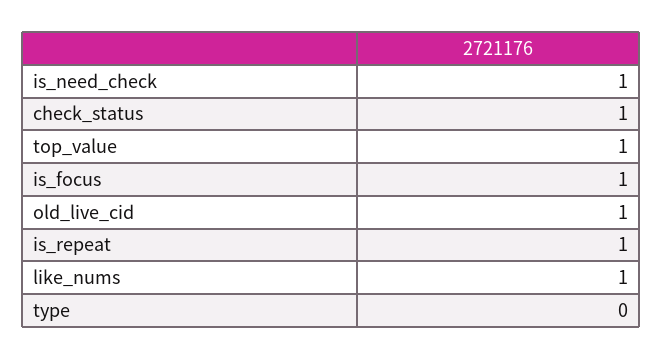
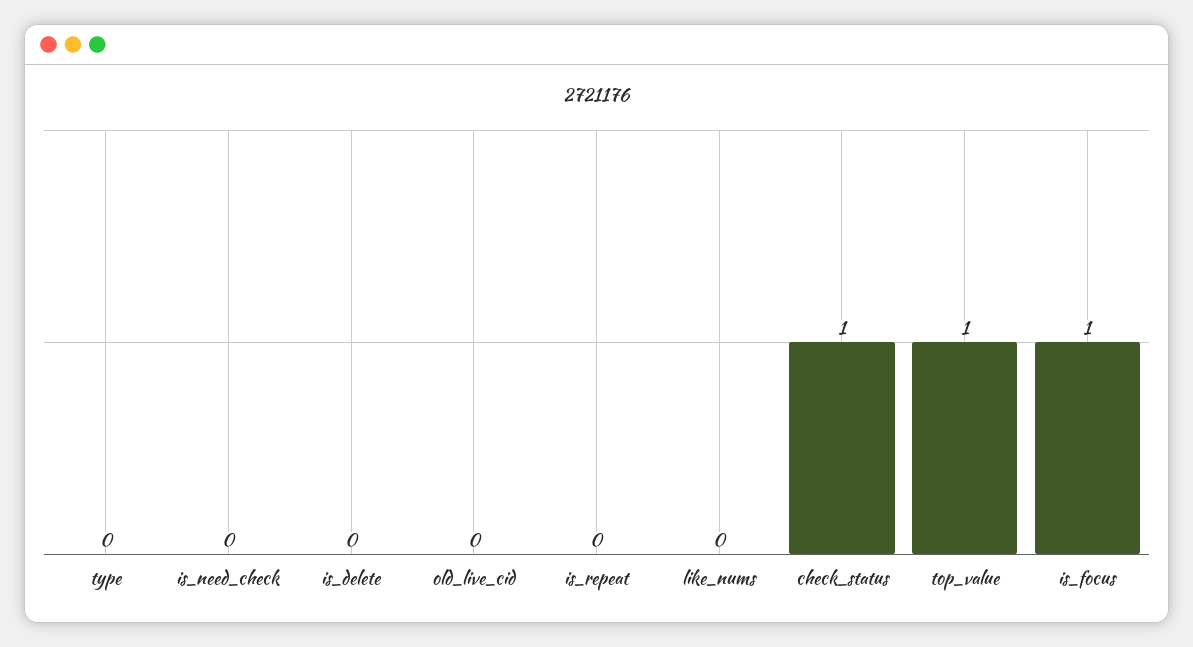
is_need_check: 1 -> 0
old_live_cid: 1 -> 0
is_repeat: 1 -> 0
like_nums: 1 -> 0
is_delete: none -> 0

